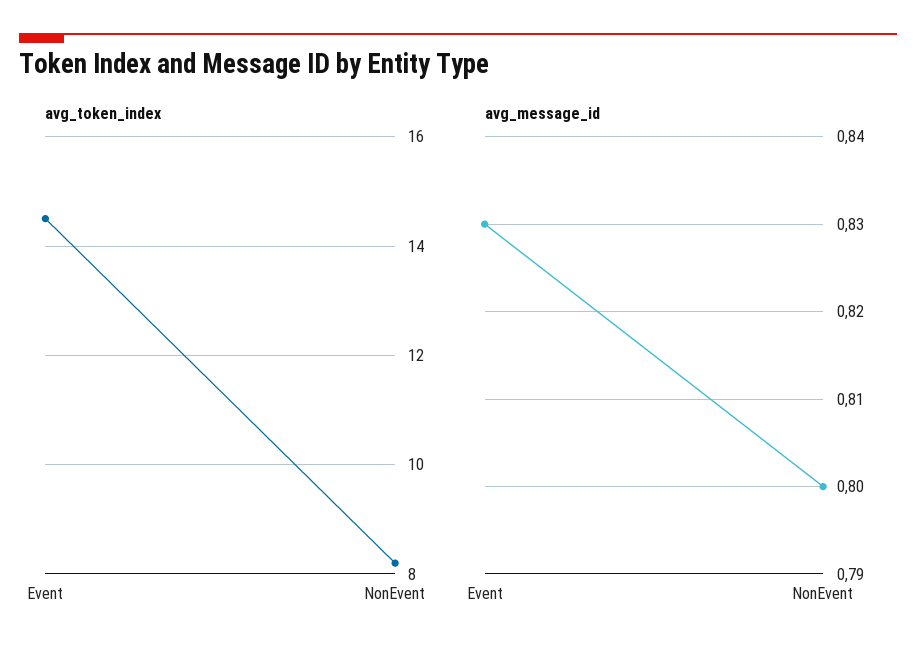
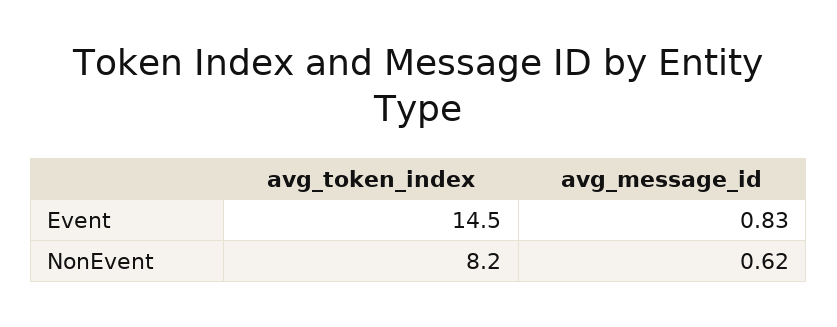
avg_message_id, NonEvent: 0.8 -> 0.62

